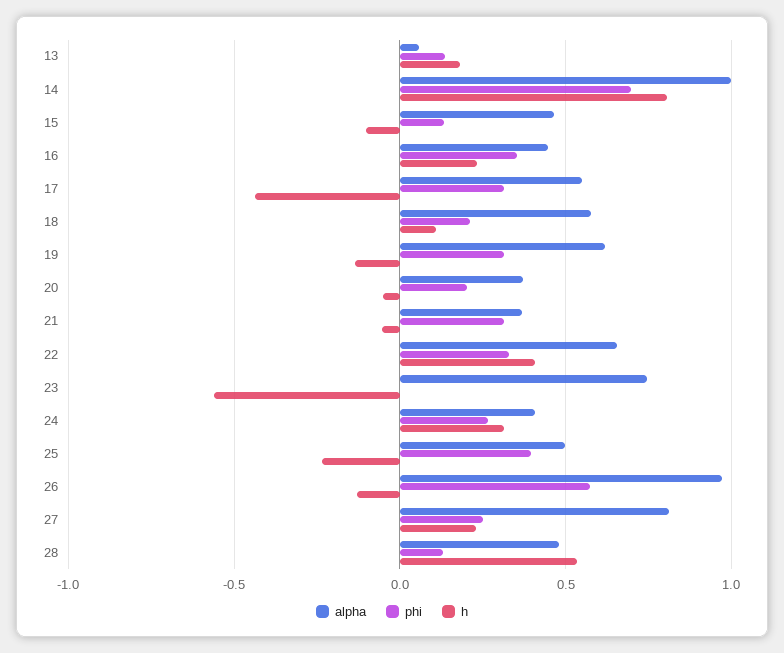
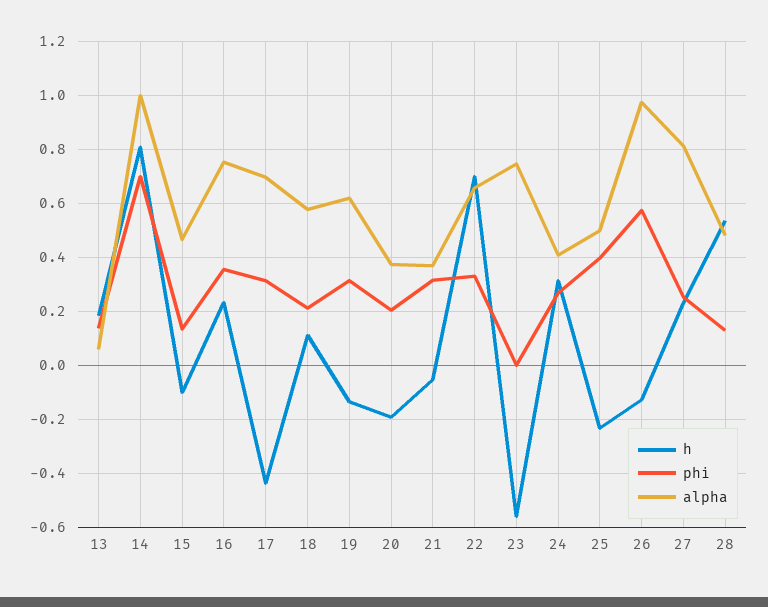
alpha, 16: 0.45 -> 0.75
alpha, 17: 0.55 -> 0.7
h, 20: -0.05 -> -0.2
h, 22: 0.4 -> 0.7

